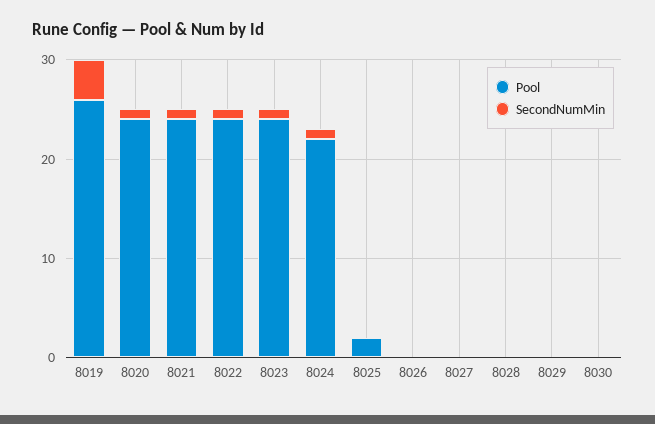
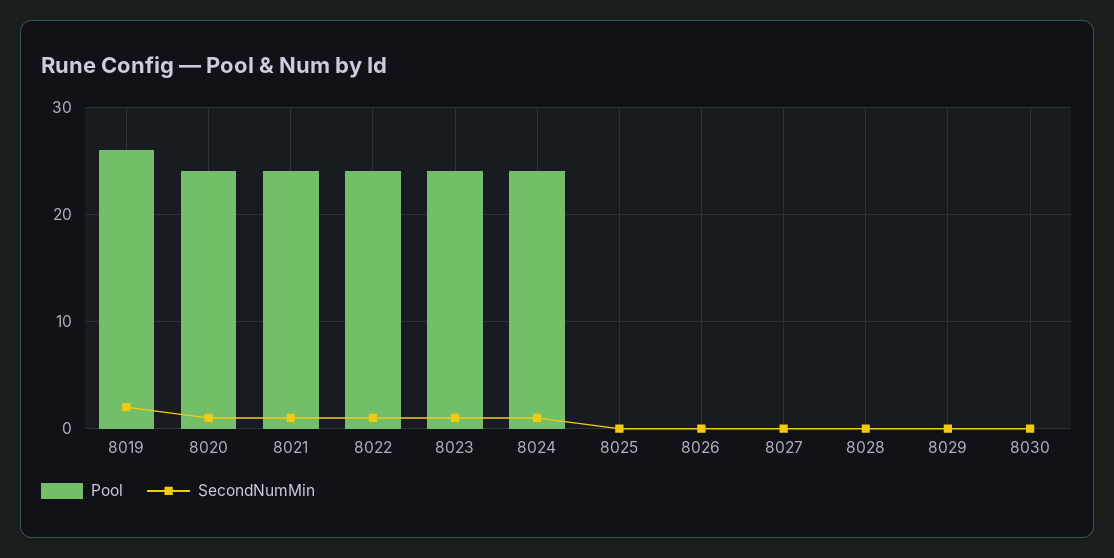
SecondNumMin, 8019: 4 -> 2
Pool, 8024: 22 -> 24
Pool, 8025: 2 -> 0

